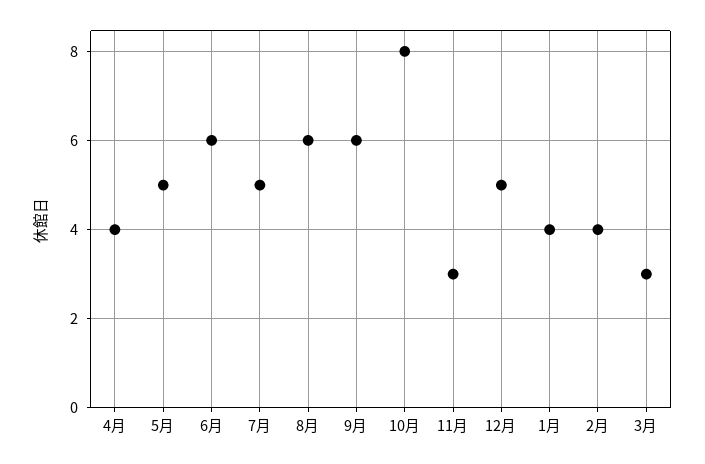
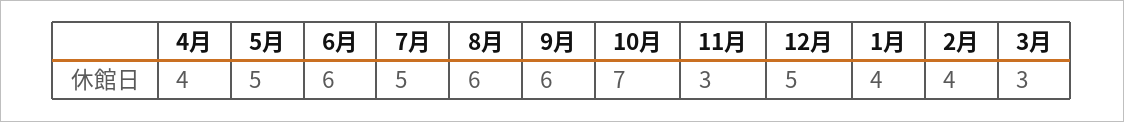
10月: 8 -> 7

